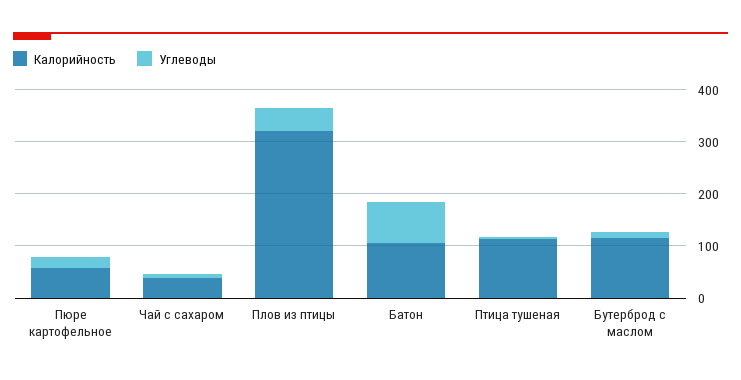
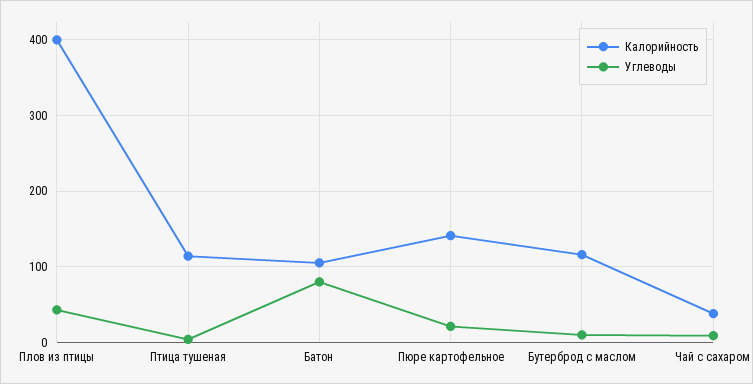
Калорийность, Пюре картофельное: 60 -> 140
Калорийность, Плов из птицы: 320 -> 400

